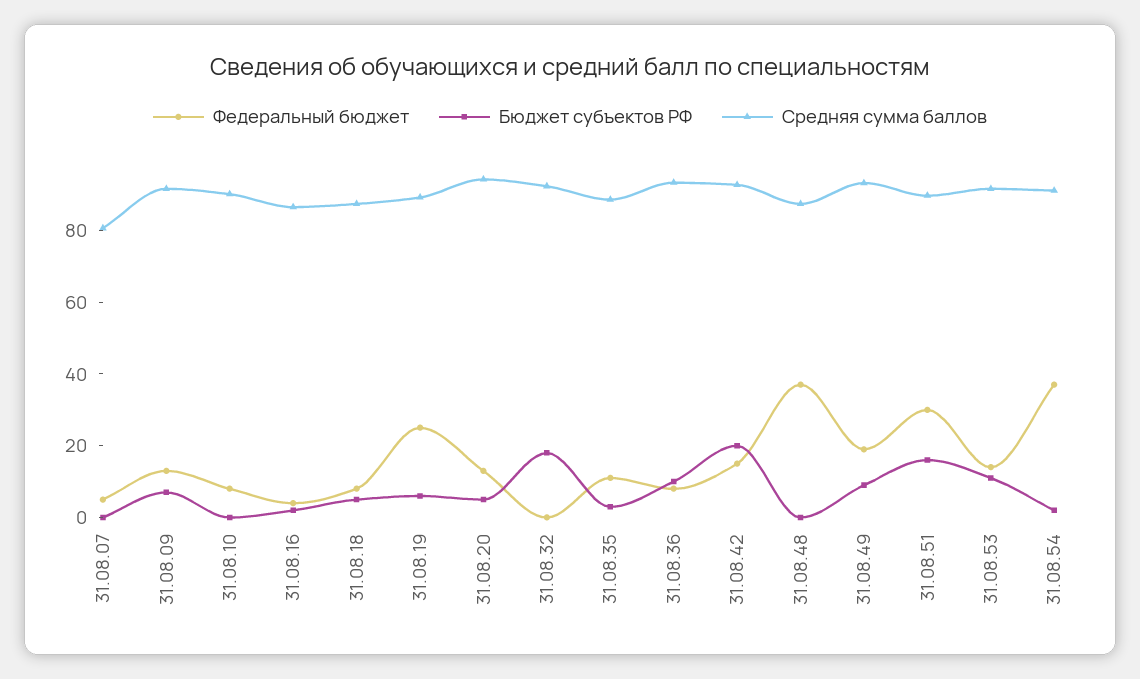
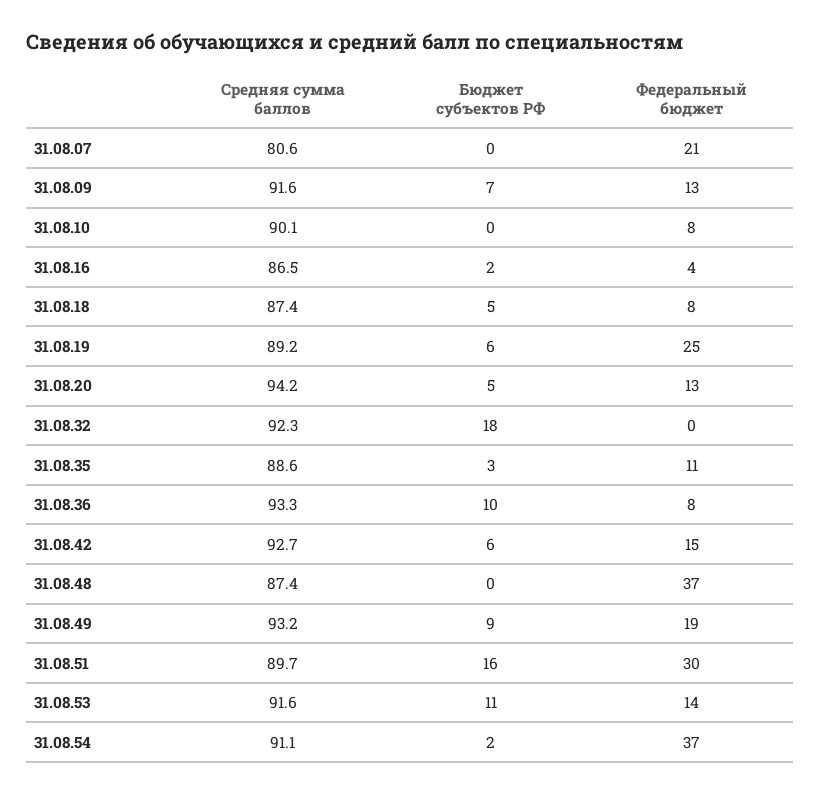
Федеральный бюджет, 31.08.07: 5 -> 21
Бюджет субъектов РФ, 31.08.42: 20 -> 6

